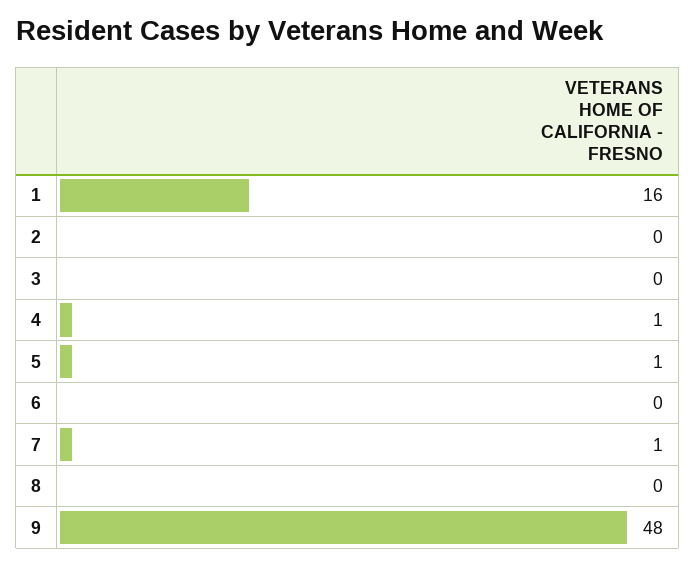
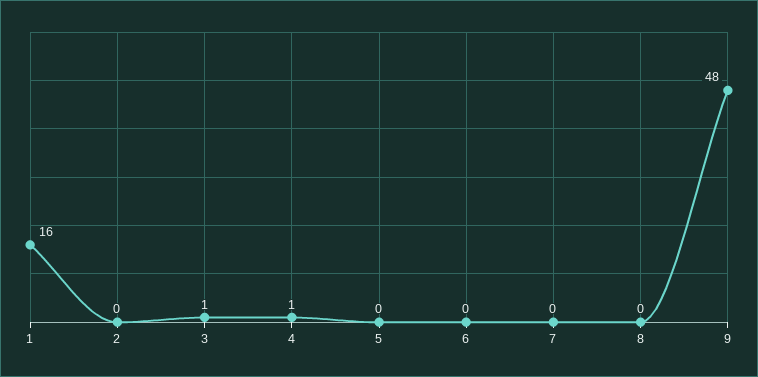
3: 0 -> 1
5: 1 -> 0
7: 1 -> 0

